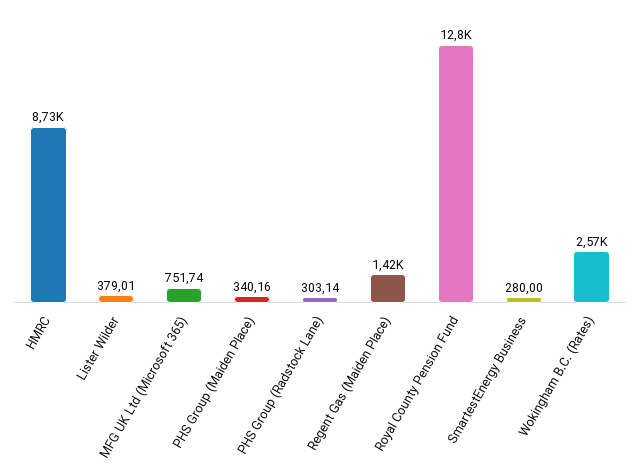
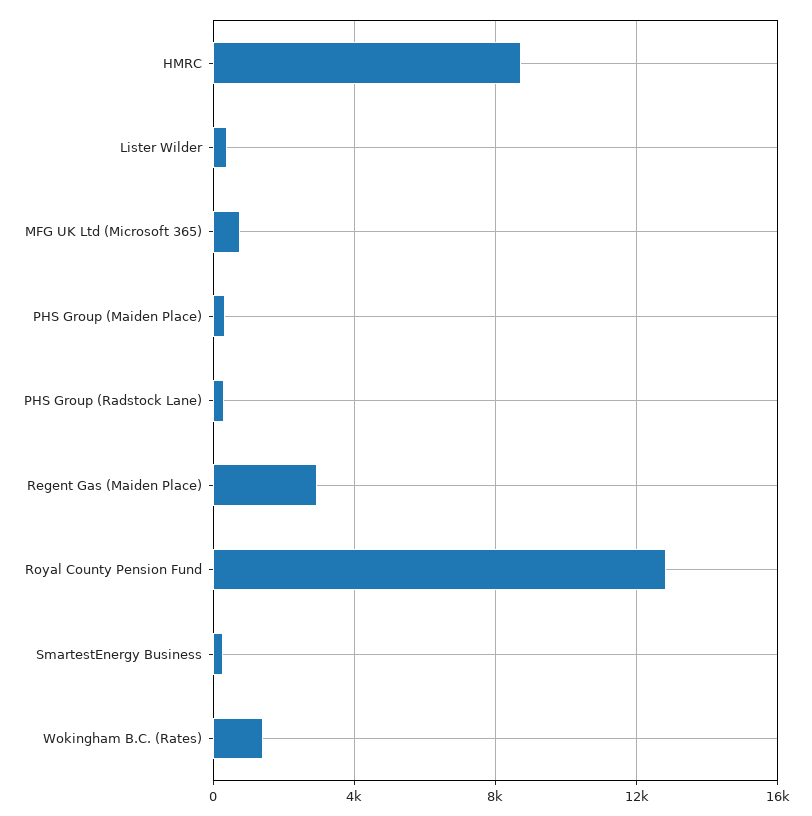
Regent Gas (Maiden Place): 1420 -> 3000
Wokingham B.C. (Rates): 2570 -> 1500

